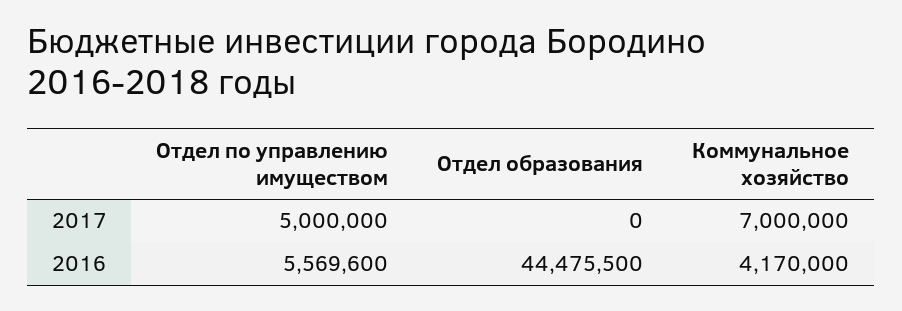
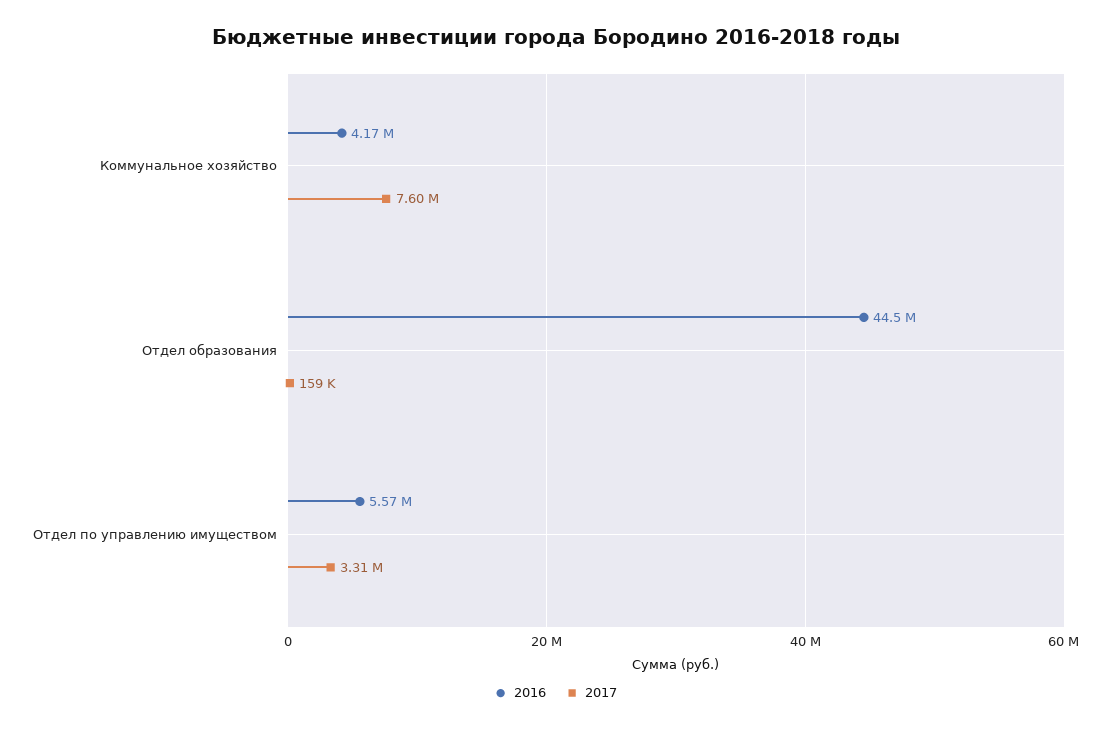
2017, Отдел по управлению имуществом: 5000000 -> 3310000
2017, Отдел образования: 0 -> 159000
2017, Коммунальное хозяйство: 7000000 -> 7600000

